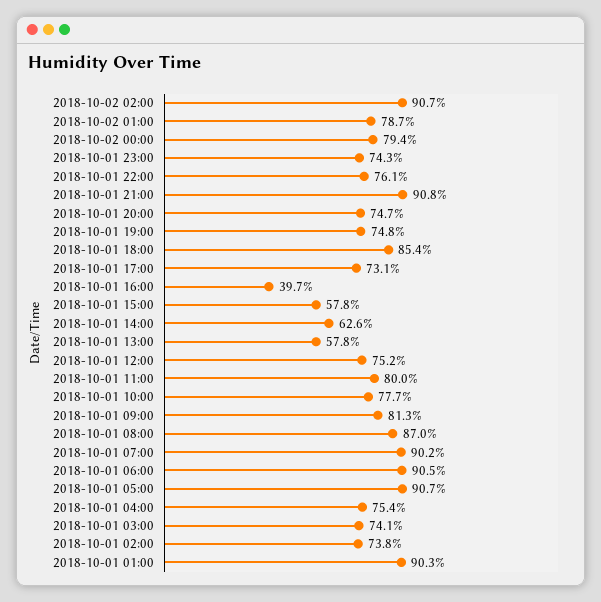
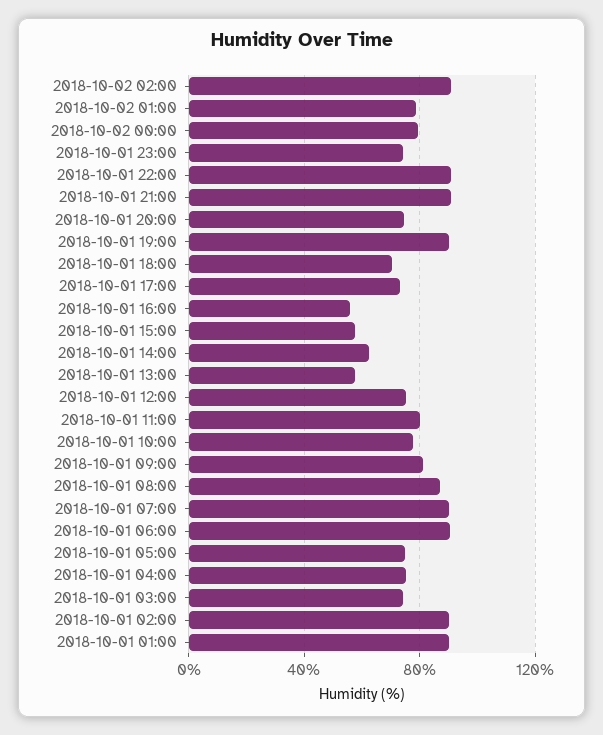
2018-10-01 22:00: 76.1 -> 90
2018-10-01 19:00: 74.8 -> 90
2018-10-01 18:00: 85.4 -> 70
2018-10-01 16:00: 39.7 -> 55
2018-10-01 05:00: 90.7 -> 75
2018-10-01 02:00: 73.8 -> 90

